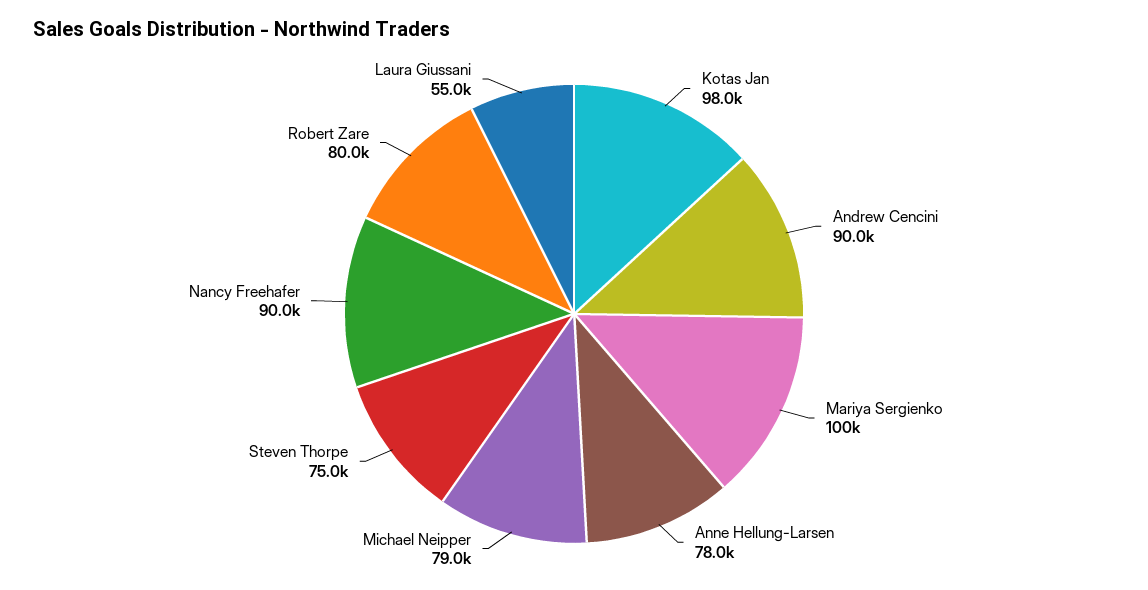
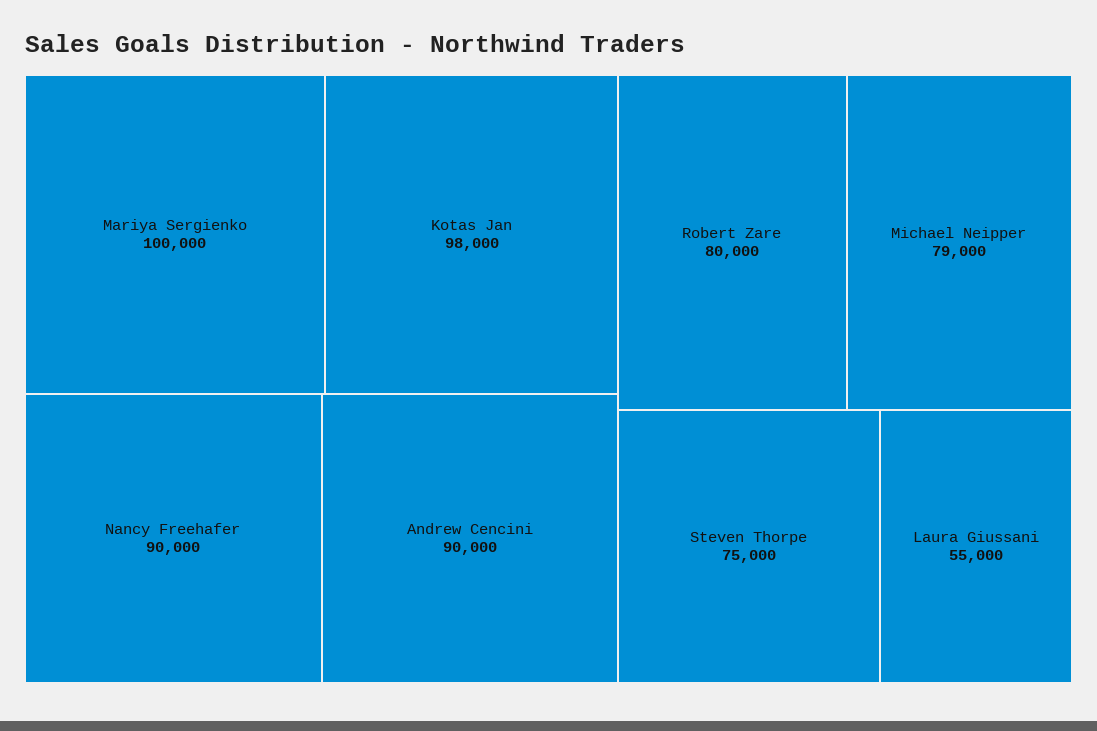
Anne Hellung-Larsen: 78000 -> none

